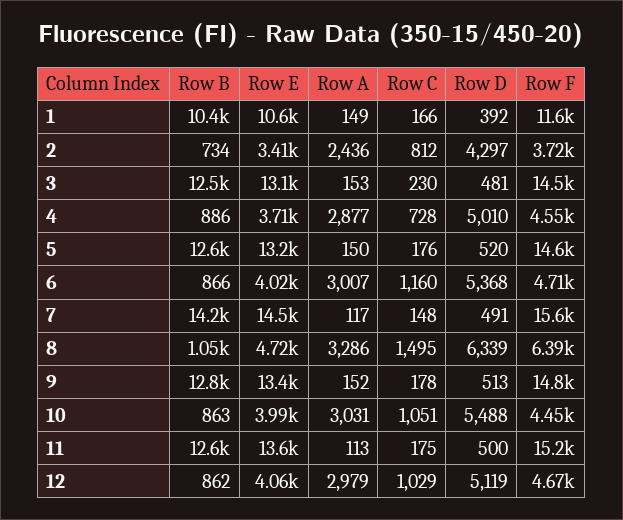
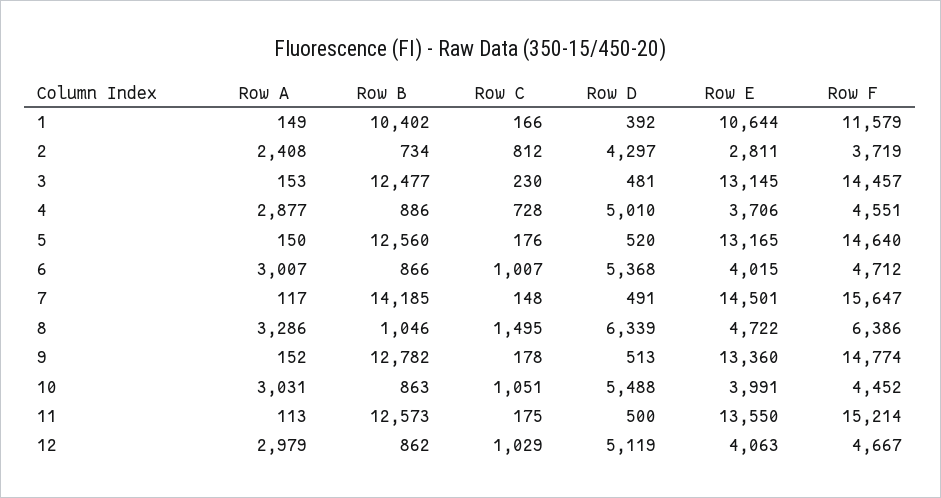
Row E, 2: 3410 -> 2811
Row A, 2: 2436 -> 2408
Row C, 6: 1160 -> 1007

